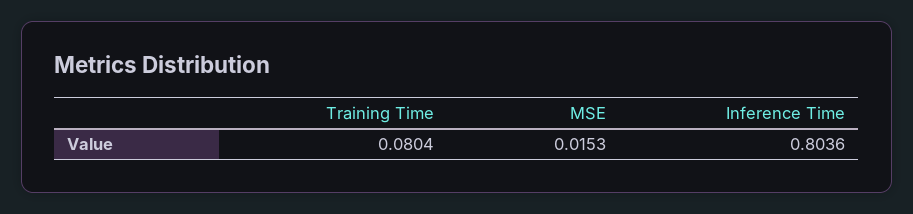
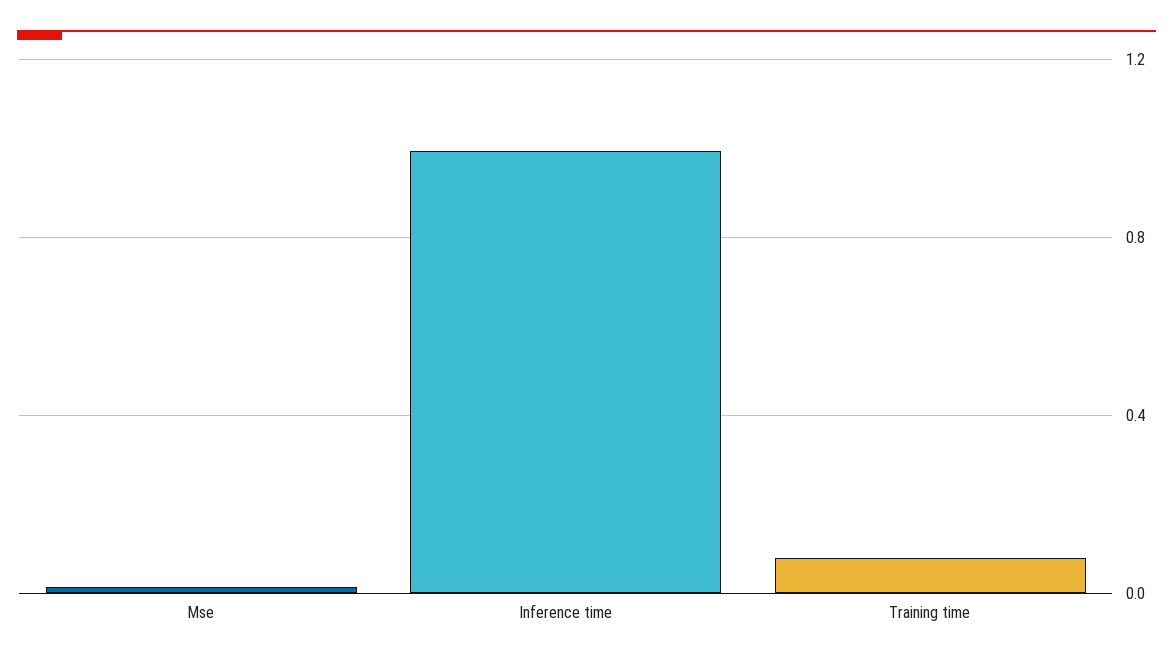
Inference Time: 0.8036 -> 1

